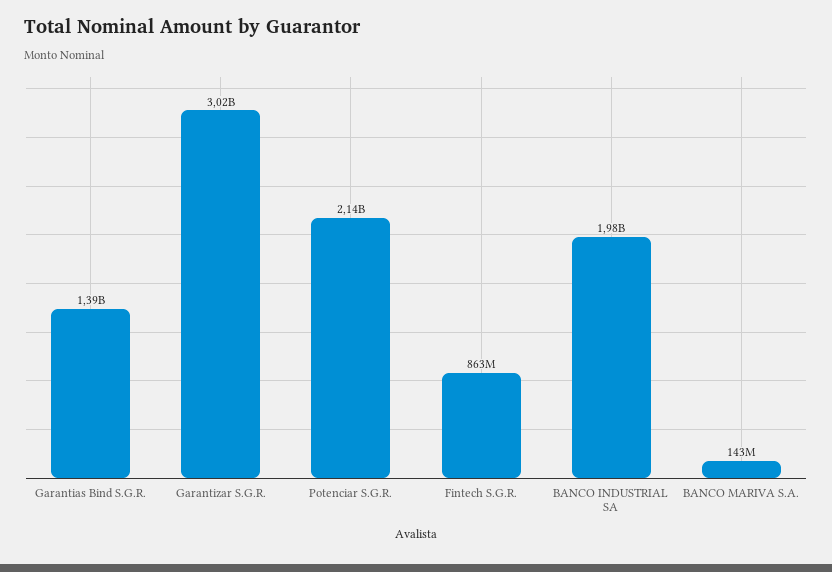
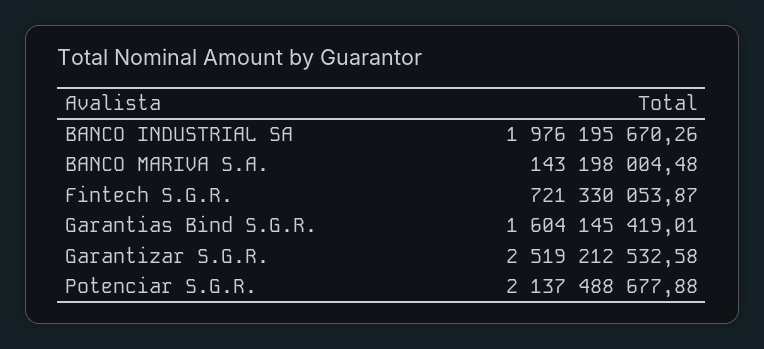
Garantias Bind S.G.R.: 1390000000 -> 1604145419.01
Garantizar S.G.R.: 3020000000 -> 2519212532.58
Fintech S.G.R.: 863000000 -> 721330053.87

